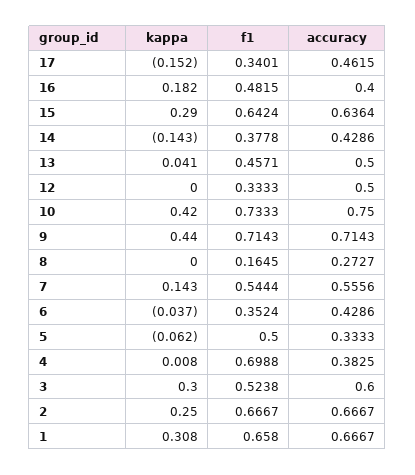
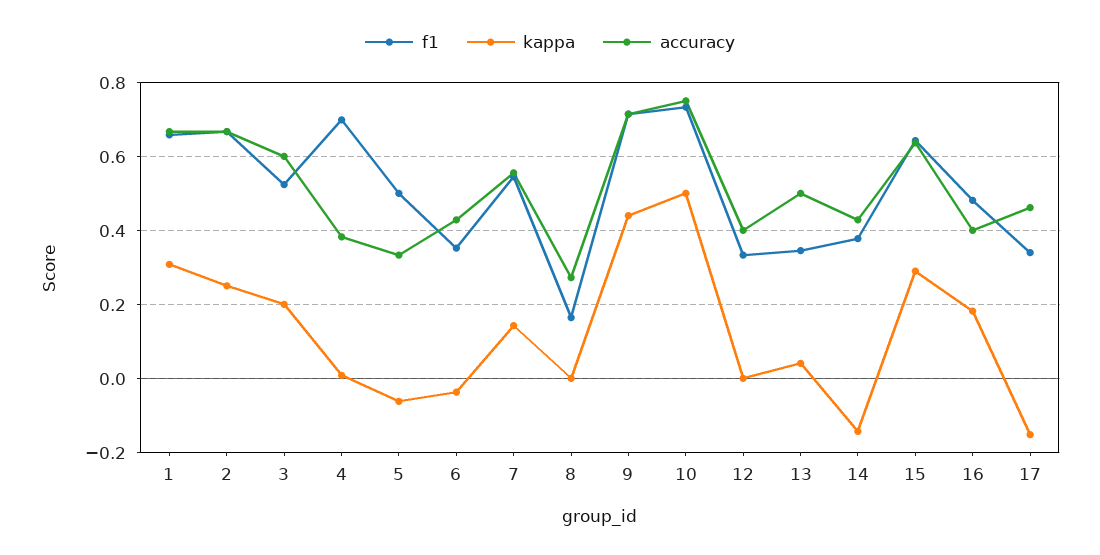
f1, 13: 0.4571 -> 0.34
accuracy, 12: 0.5 -> 0.4
kappa, 10: 0.42 -> 0.5
kappa, 3: 0.3 -> 0.2

